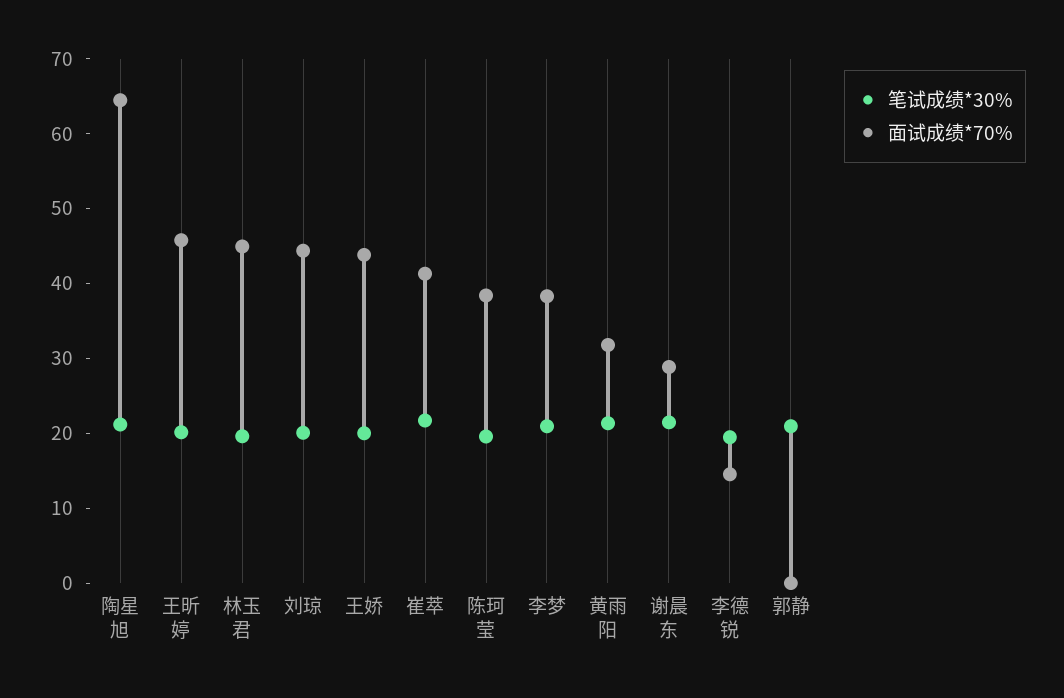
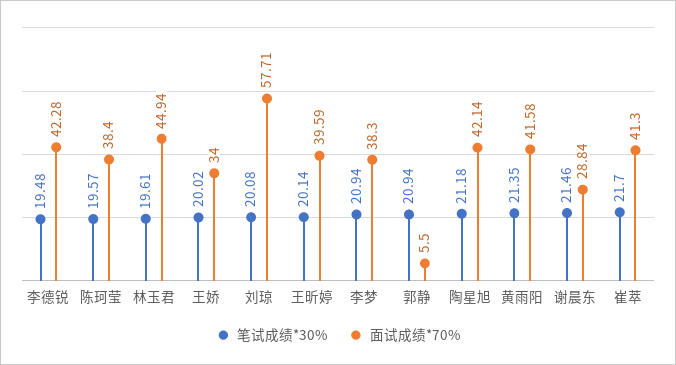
面试成绩*70%, 陶星旭: 64 -> 42.14
面试成绩*70%, 王昕婷: 46 -> 39.59
面试成绩*70%, 刘琼: 44 -> 57.71
面试成绩*70%, 王娇: 44 -> 34
面试成绩*70%, 黄雨阳: 32 -> 41.58
面试成绩*70%, 李德锐: 14 -> 42.28
面试成绩*70%, 郭静: 0 -> 5.5

